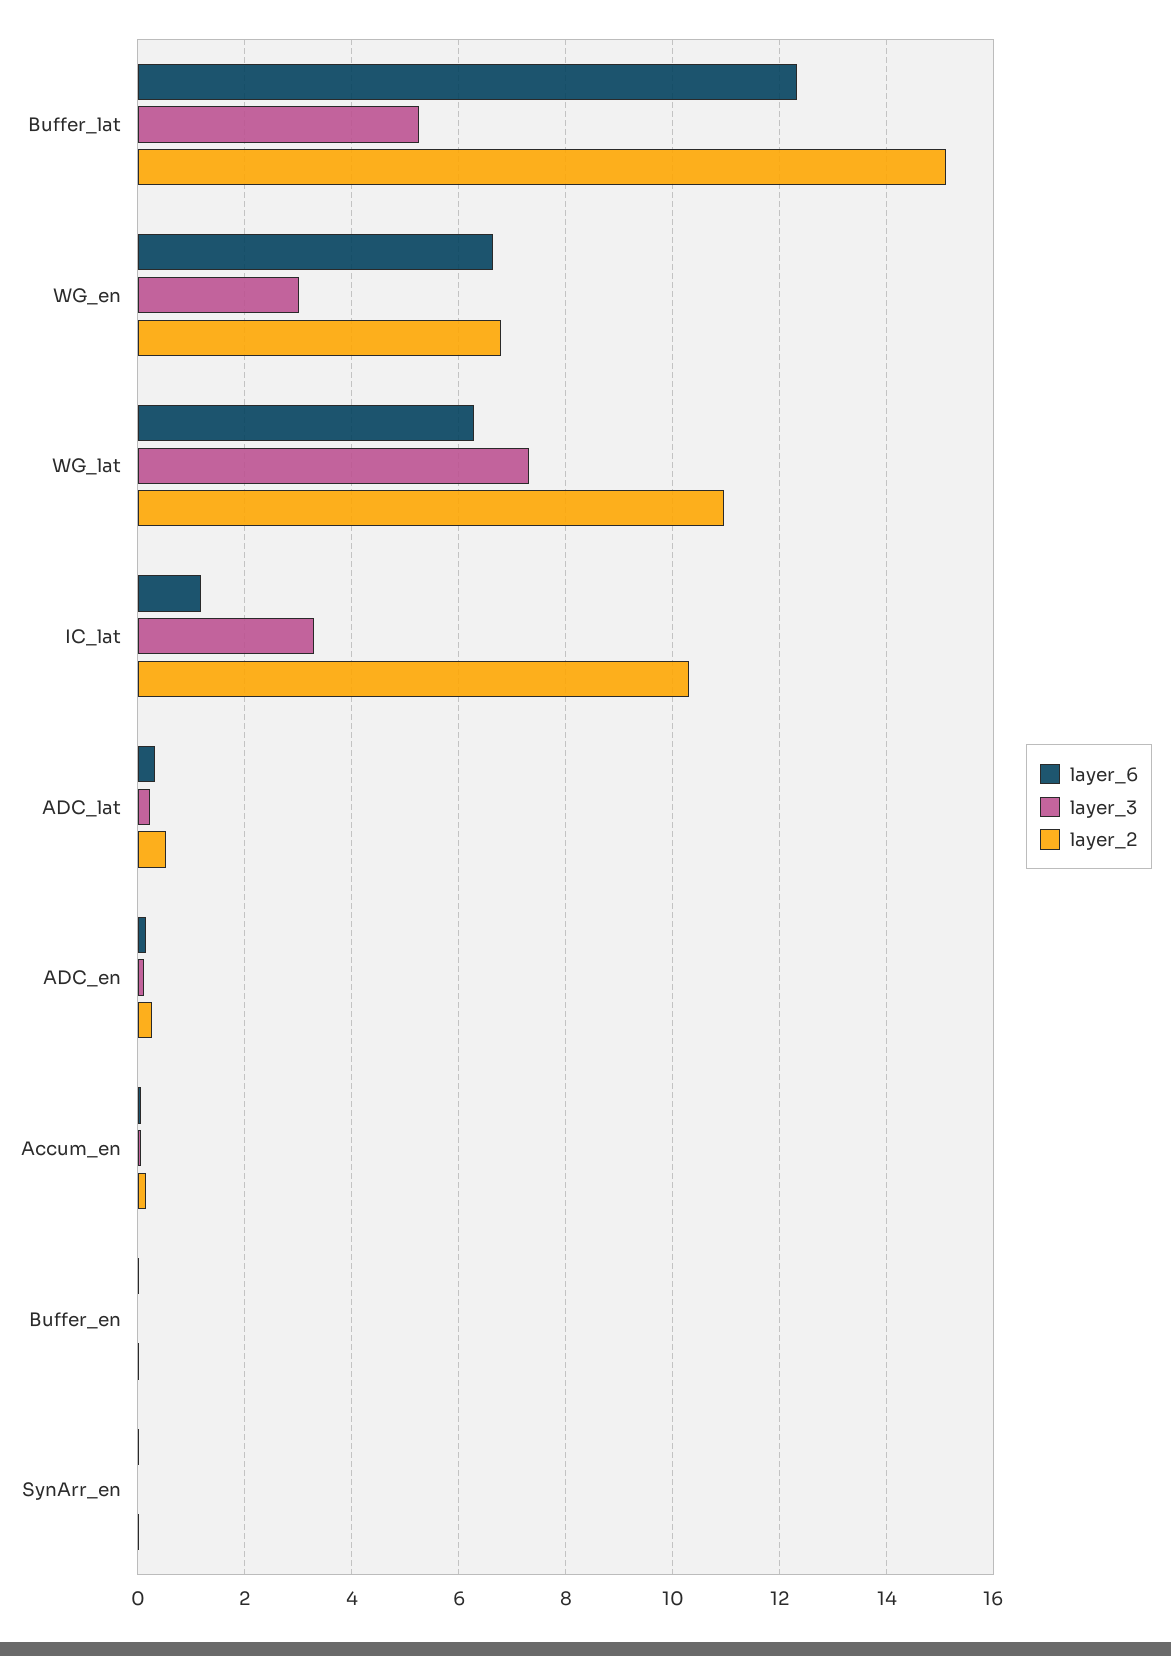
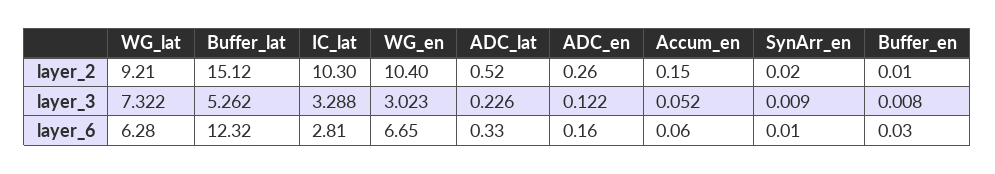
layer_2, WG_en: 6.8 -> 10.4
layer_2, WG_lat: 11 -> 9.21
layer_6, IC_lat: 1.2 -> 2.81

